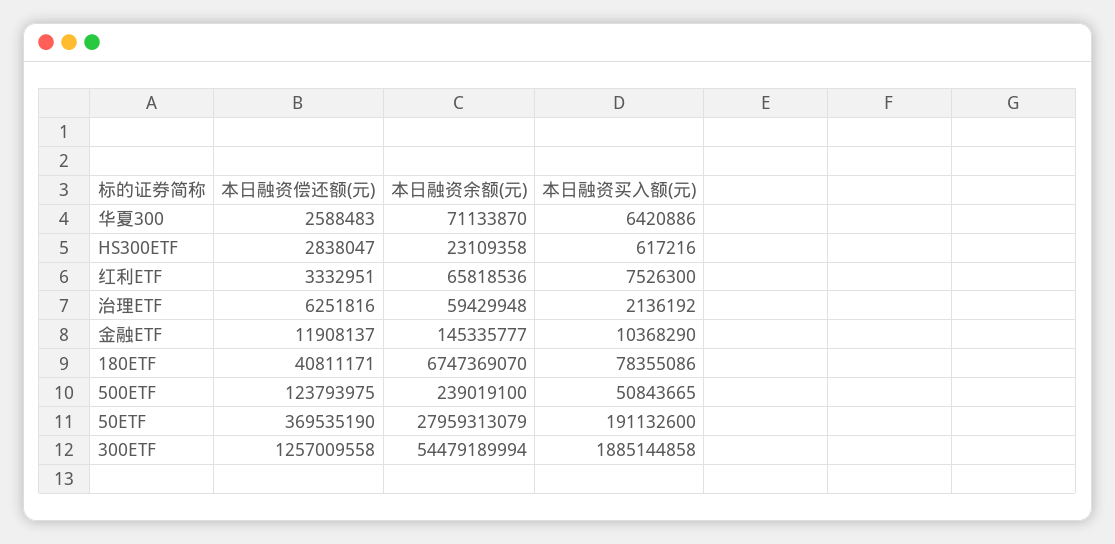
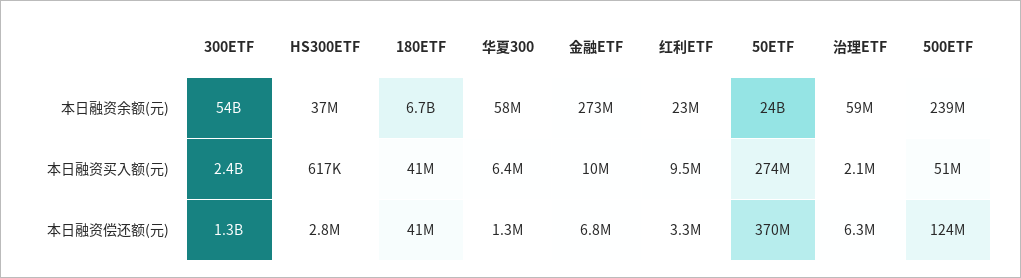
本日融资偿还额(元), 华夏300: 2588483 -> 1300000
本日融资余额(元), 华夏300: 71133870 -> 58000000
本日融资余额(元), HS300ETF: 23109358 -> 37000000
本日融资余额(元), 红利ETF: 65818536 -> 23000000
本日融资买入额(元), 红利ETF: 7526300 -> 9500000
本日融资偿还额(元), 金融ETF: 11908137 -> 6800000
本日融资余额(元), 金融ETF: 145335777 -> 273000000
本日融资买入额(元), 180ETF: 78355086 -> 41000000
本日融资余额(元), 50ETF: 27959313079 -> 24000000000
本日融资买入额(元), 50ETF: 191132600 -> 274000000
本日融资买入额(元), 300ETF: 1885144858 -> 2400000000

